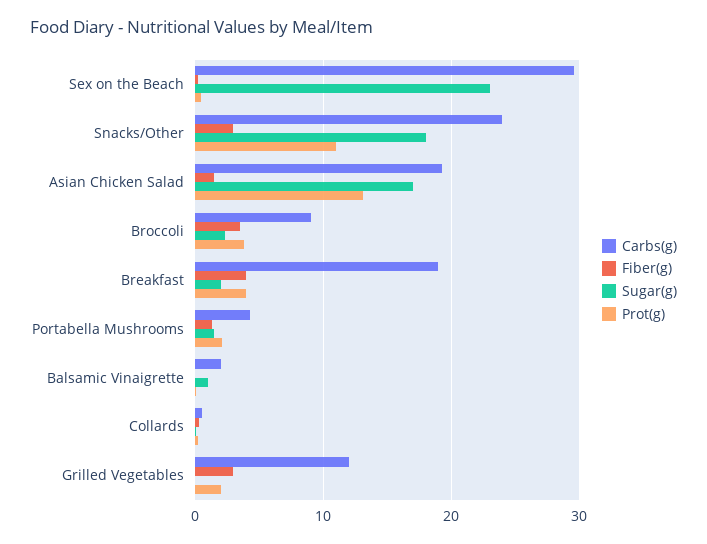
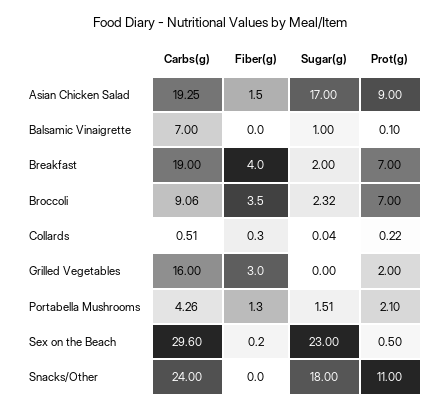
Fiber(g), Snacks/Other: 3 -> 0
Prot(g), Asian Chicken Salad: 13 -> 9
Prot(g), Broccoli: 4 -> 7
Prot(g), Breakfast: 4 -> 7
Carbs(g), Balsamic Vinaigrette: 2 -> 7
Carbs(g), Grilled Vegetables: 12 -> 16

